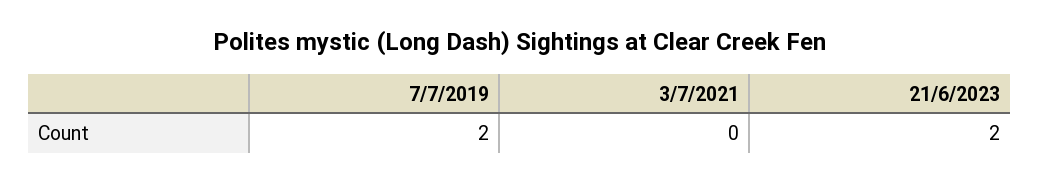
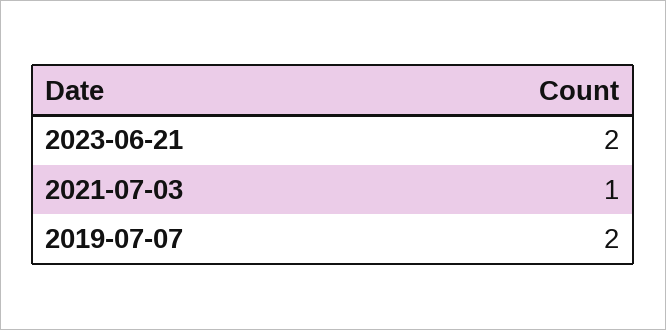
3/7/2021: 0 -> 1

